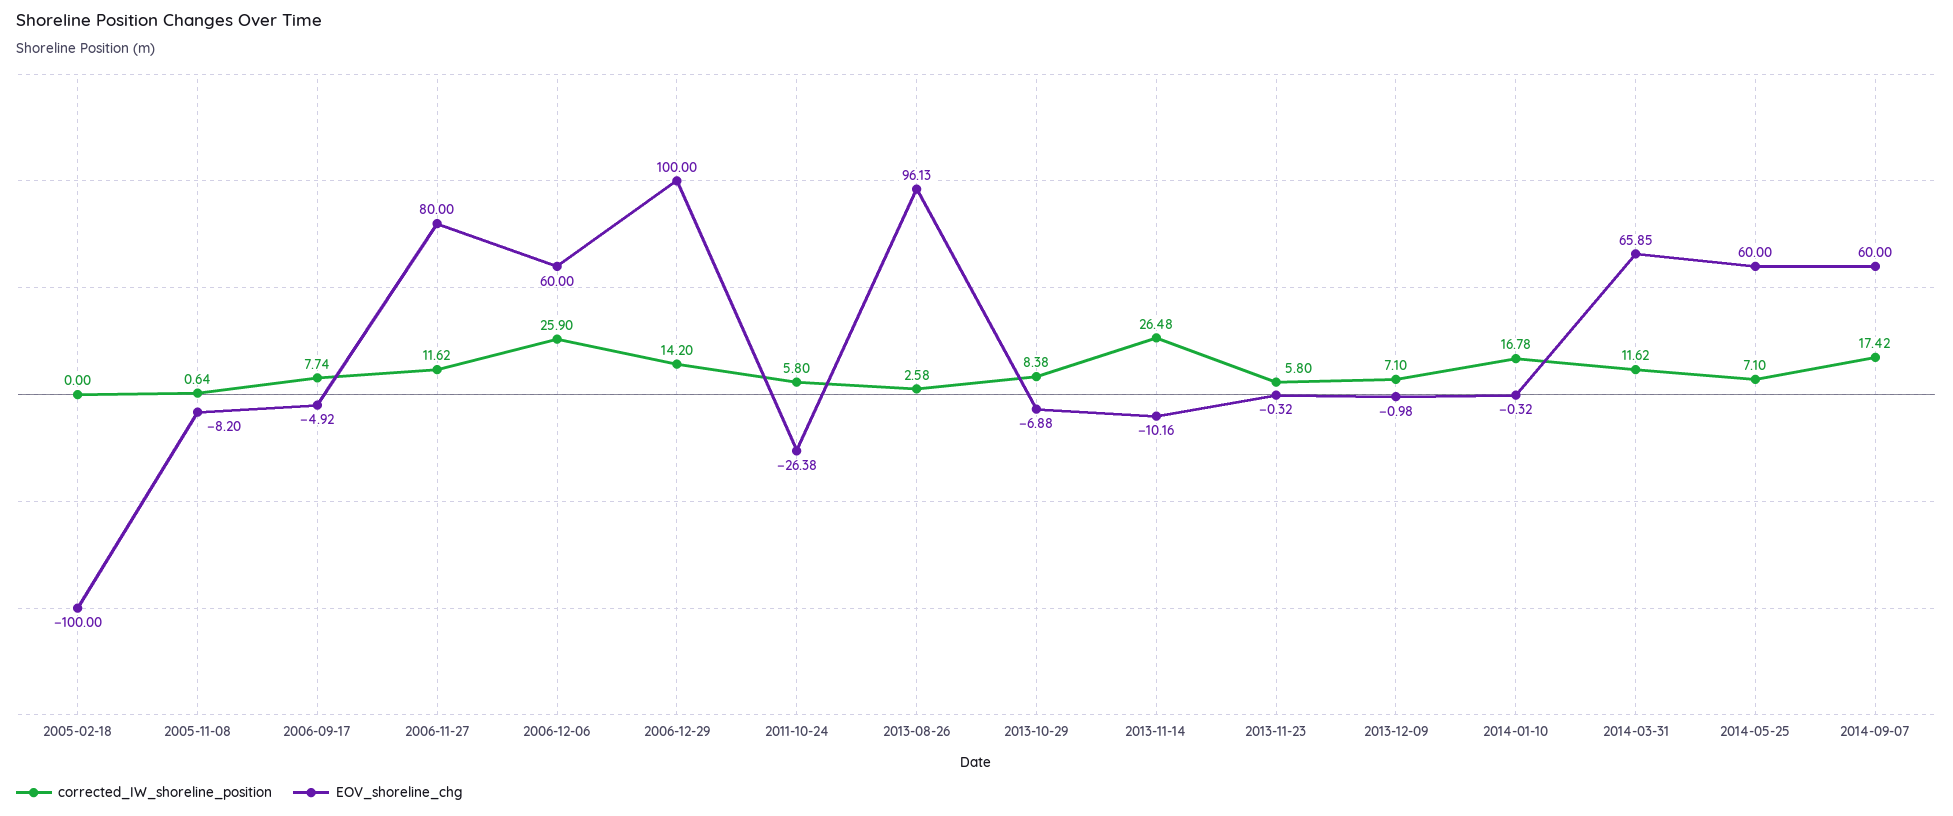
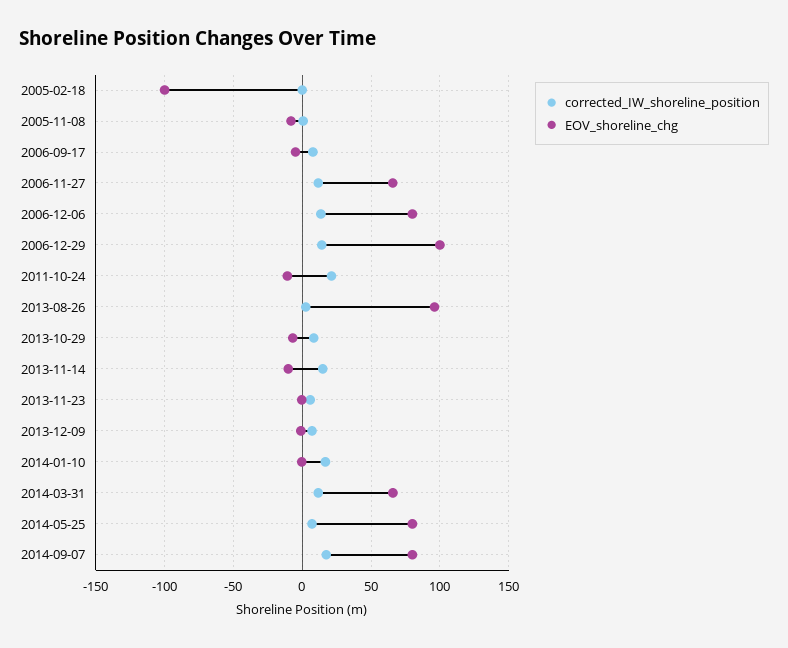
EOV_shoreline_chg, 2006-11-27: 80 -> 65
corrected_IW_shoreline_position, 2006-12-06: 25.9 -> 15
EOV_shoreline_chg, 2006-12-06: 60 -> 80
corrected_IW_shoreline_position, 2011-10-24: 5.8 -> 20
EOV_shoreline_chg, 2011-10-24: -26.38 -> -10
corrected_IW_shoreline_position, 2013-11-14: 26.48 -> 15
EOV_shoreline_chg, 2014-05-25: 60 -> 80
EOV_shoreline_chg, 2014-09-07: 60 -> 80

